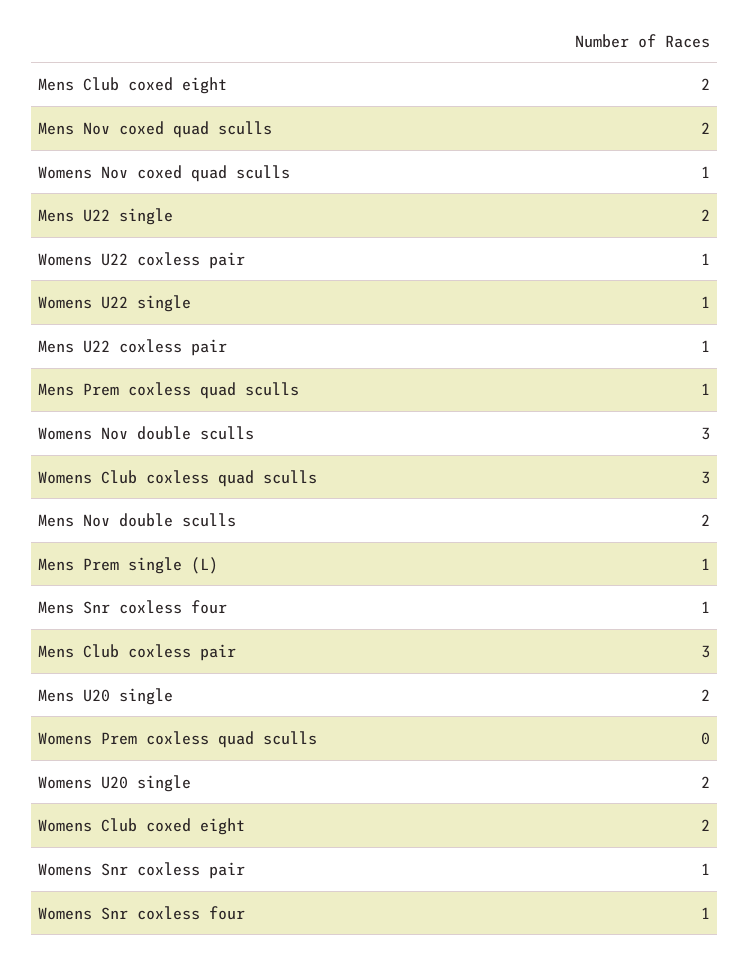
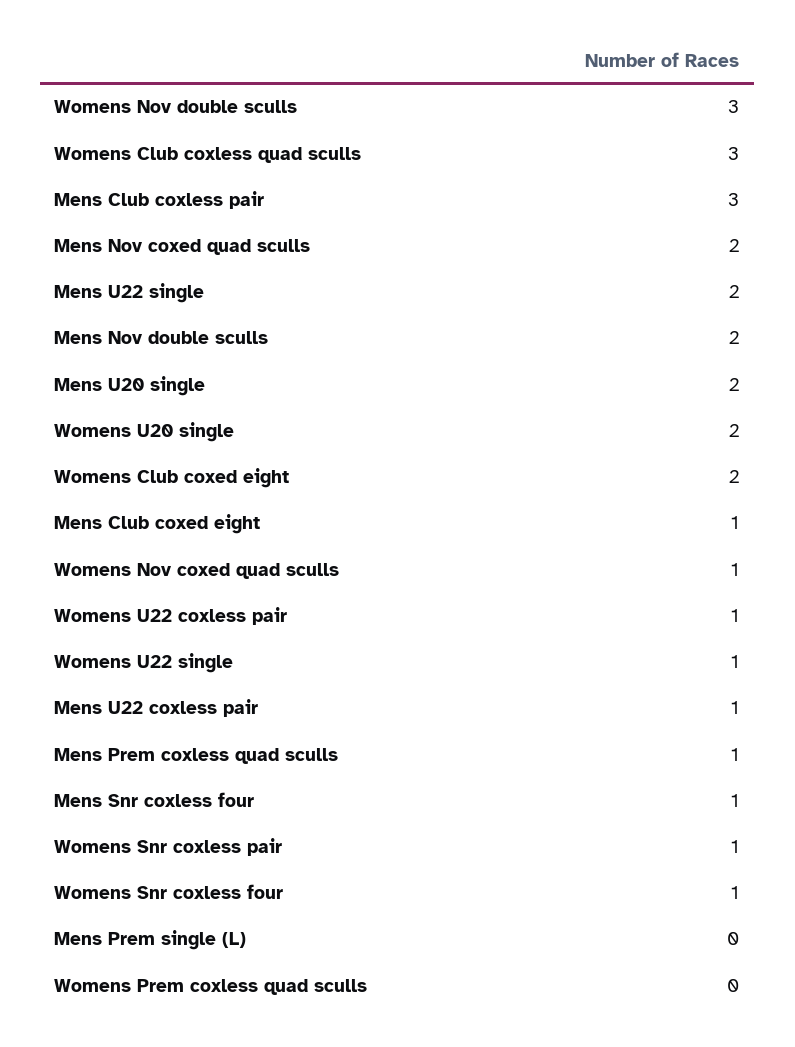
Mens Club coxed eight: 2 -> 1
Mens Prem single (L): 1 -> 0

